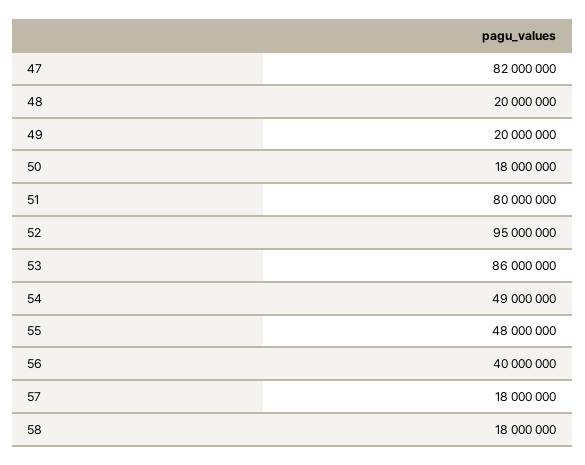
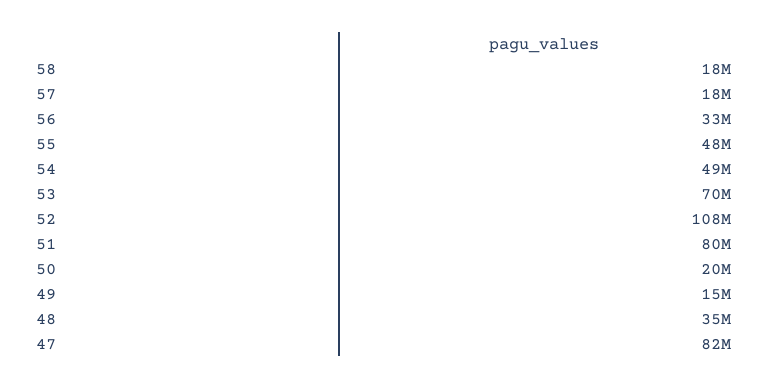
48: 20000000 -> 35000000
49: 20000000 -> 15000000
50: 18000000 -> 20000000
52: 95000000 -> 108000000
53: 86000000 -> 70000000
56: 40000000 -> 33000000

